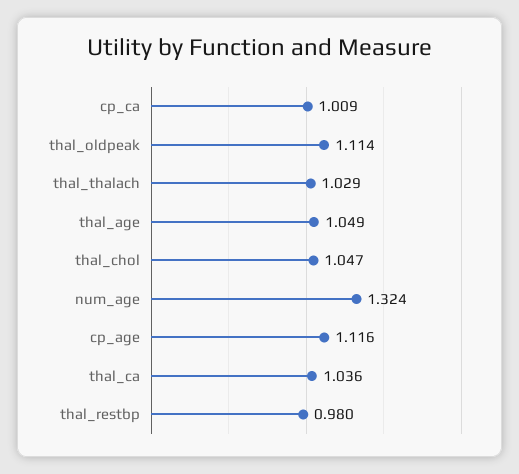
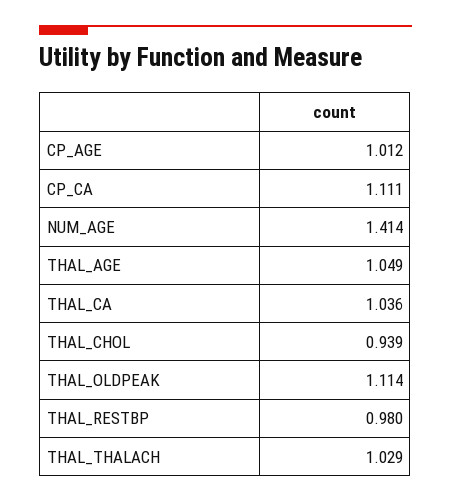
cp_ca: 1.009 -> 1.111
thal_chol: 1.047 -> 0.939
num_age: 1.324 -> 1.414
cp_age: 1.116 -> 1.012

